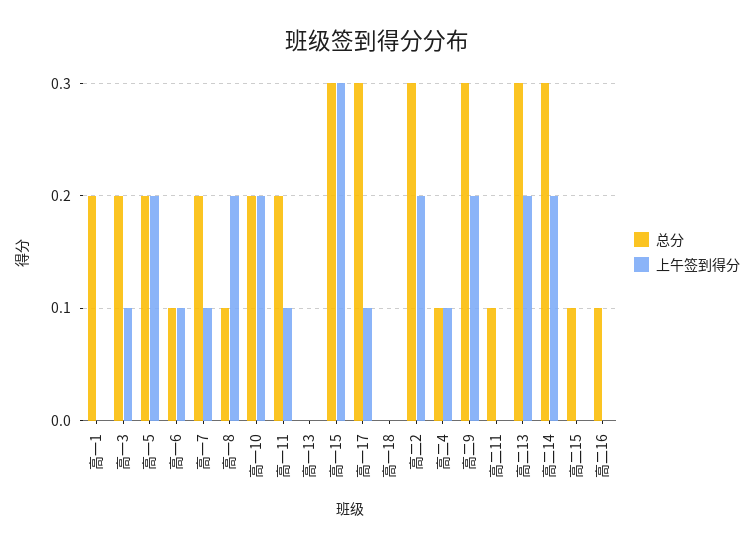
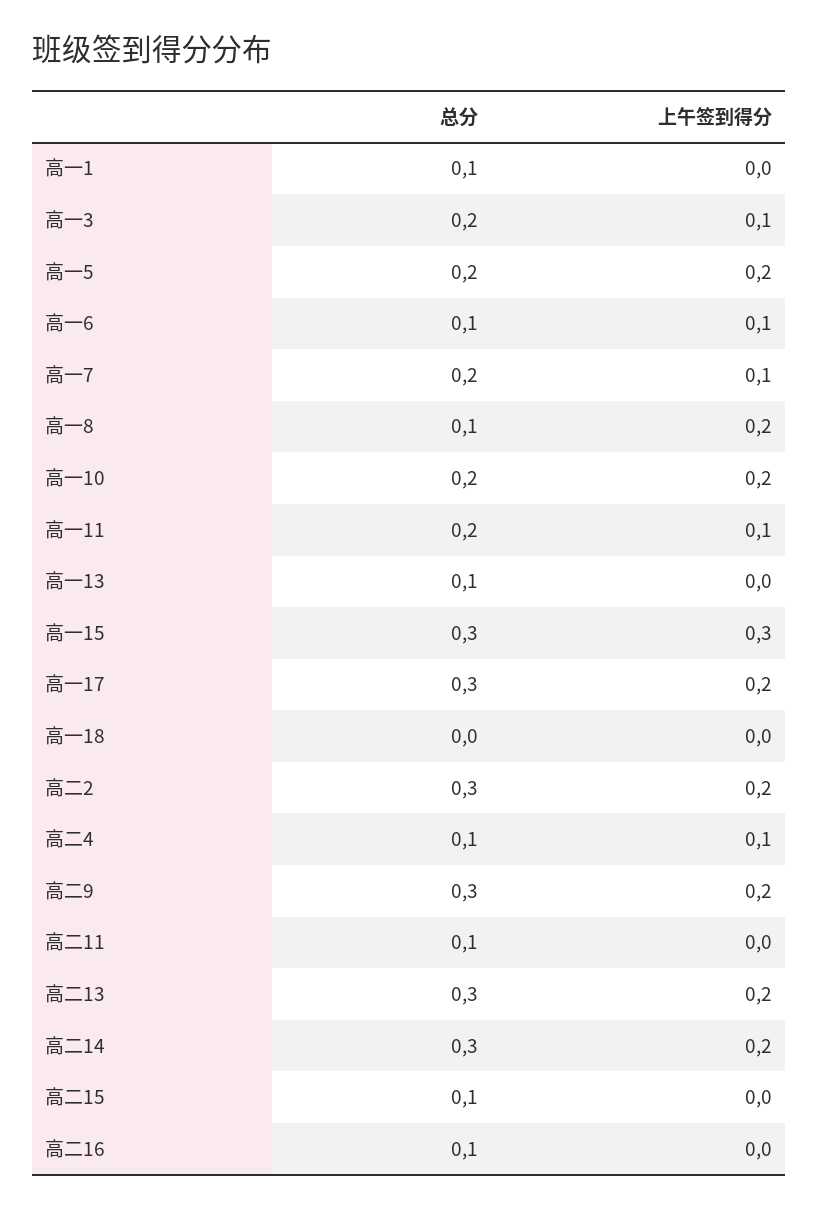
总分, 高一1: 0.2 -> 0.1
总分, 高一13: 0 -> 0.1
上午签到得分, 高一17: 0.1 -> 0.2

